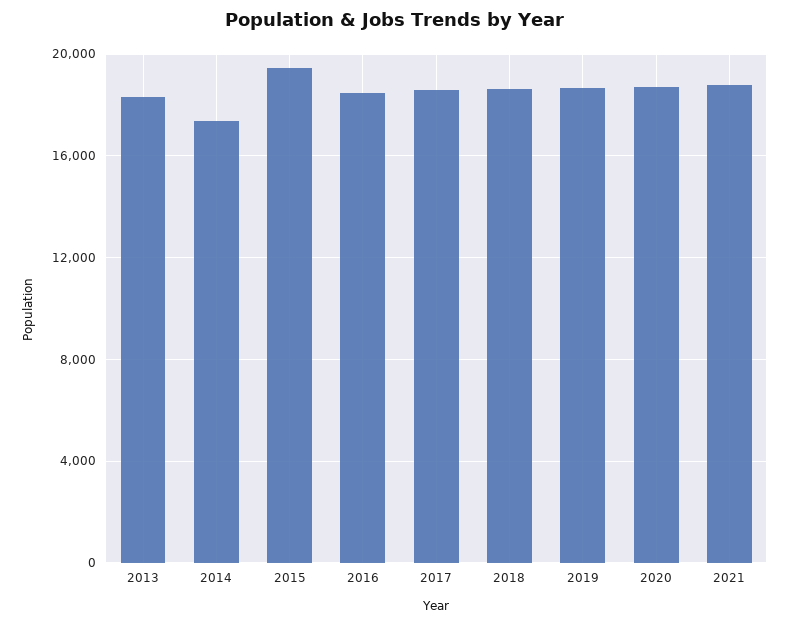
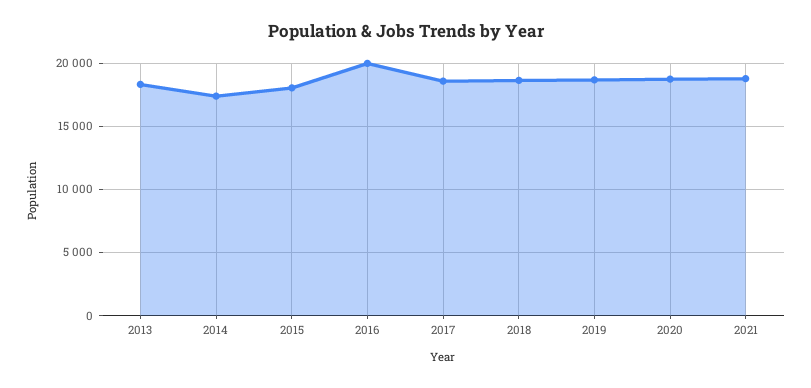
2015: 19500 -> 18000
2016: 18500 -> 20000

